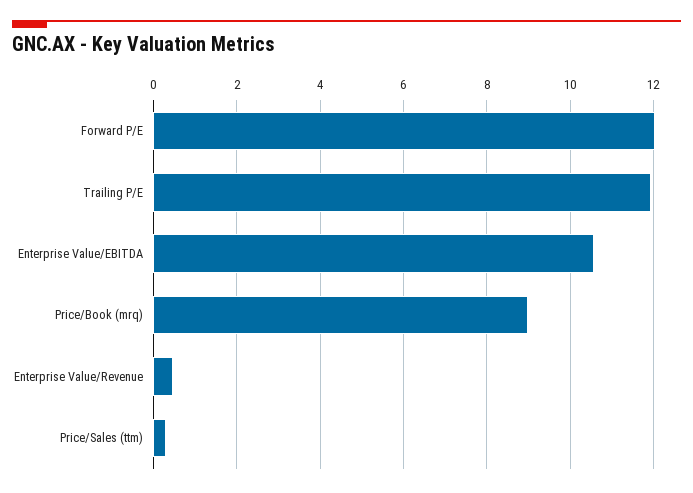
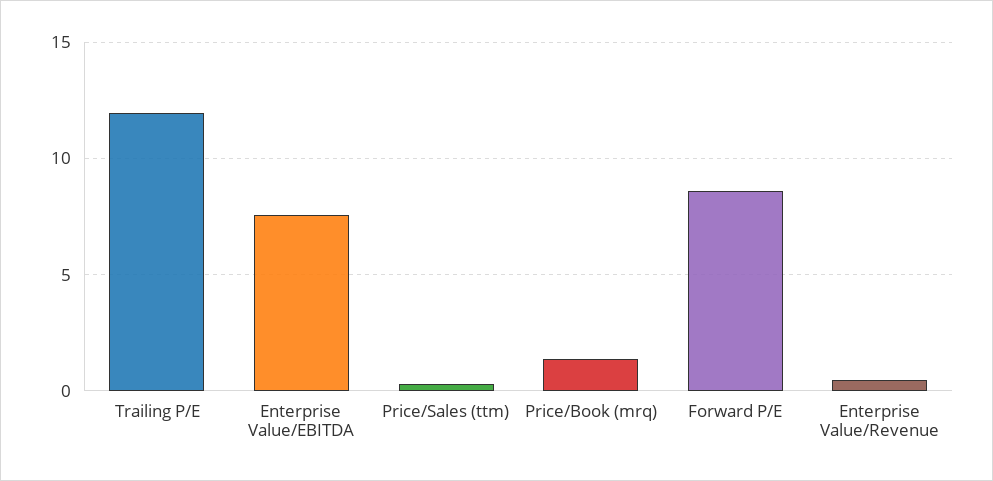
Forward P/E: 12 -> 8.5
Enterprise Value/EBITDA: 10.6 -> 7.5
Price/Book (mrq): 9 -> 1.5

